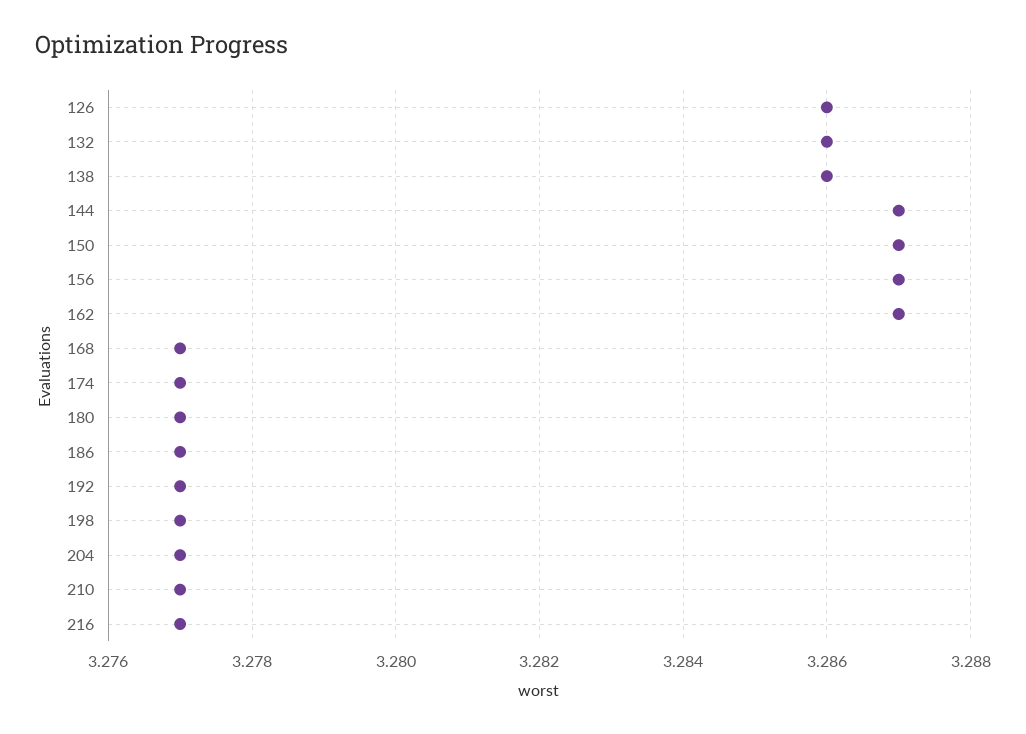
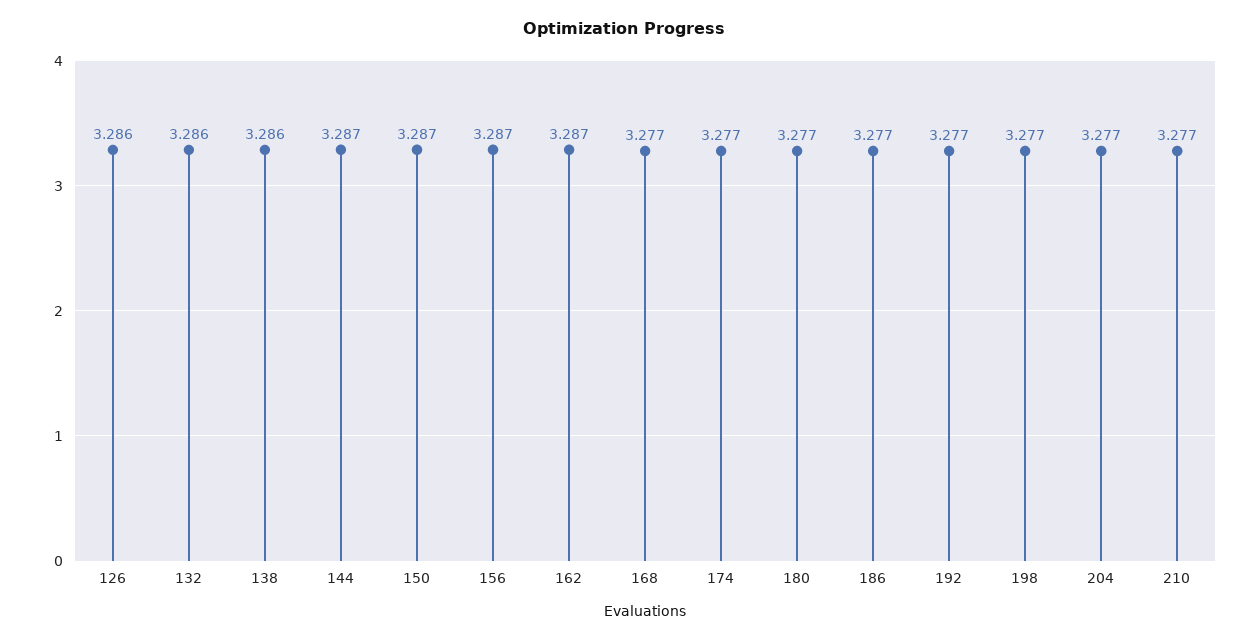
216: 3.277 -> none

